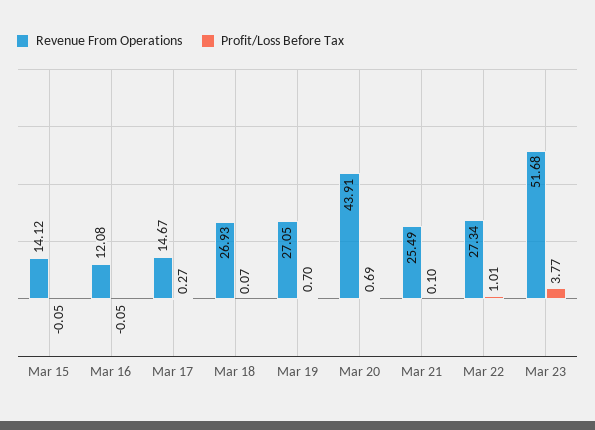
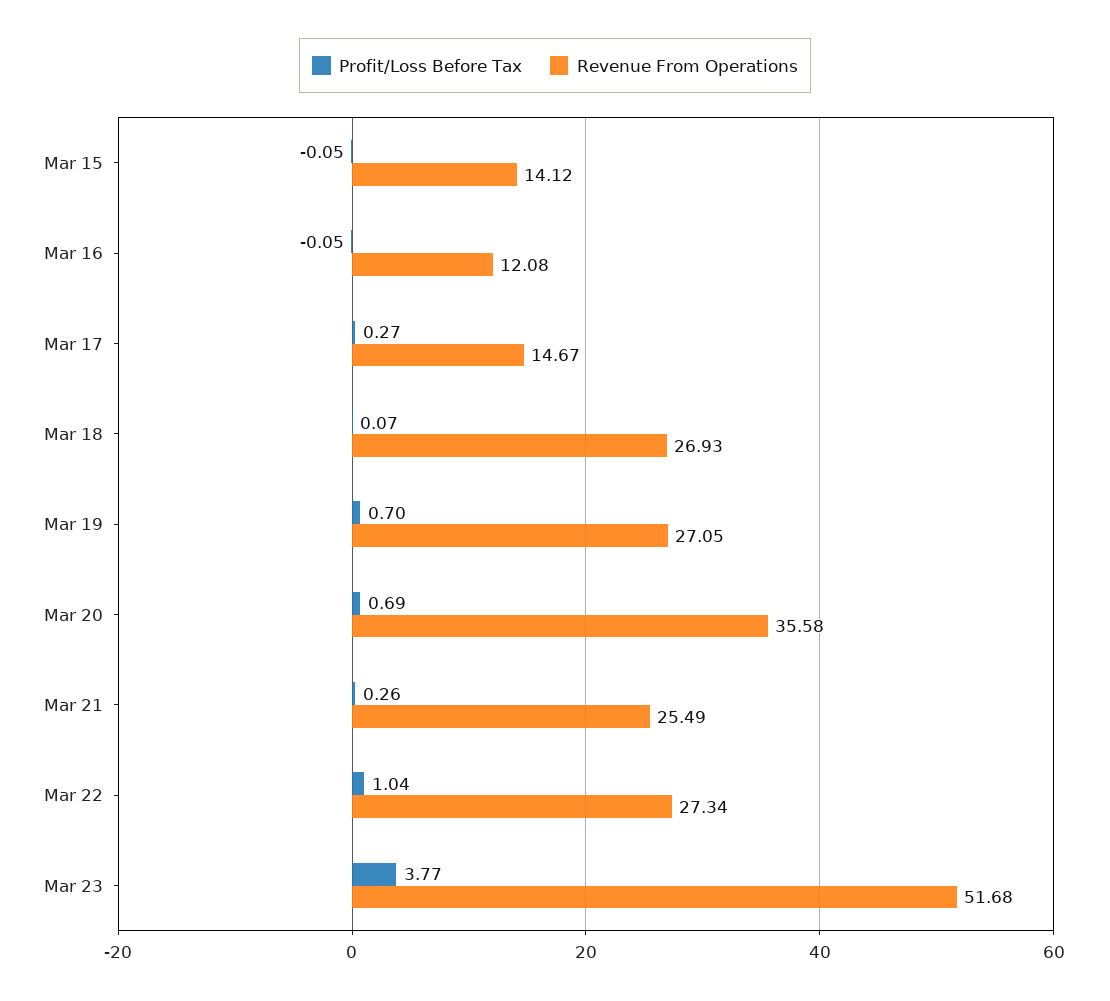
Revenue From Operations, Mar 20: 43.91 -> 35.58
Profit/Loss Before Tax, Mar 21: 0.1 -> 0.26
Profit/Loss Before Tax, Mar 22: 1.01 -> 1.04

